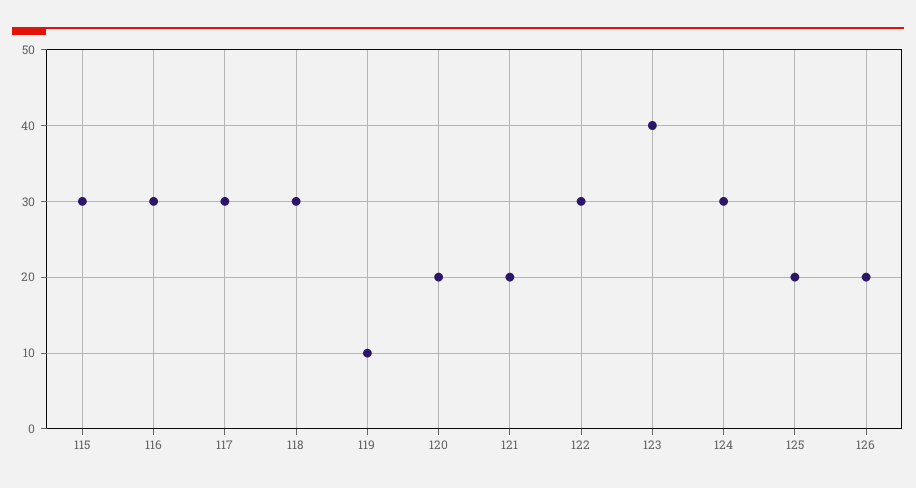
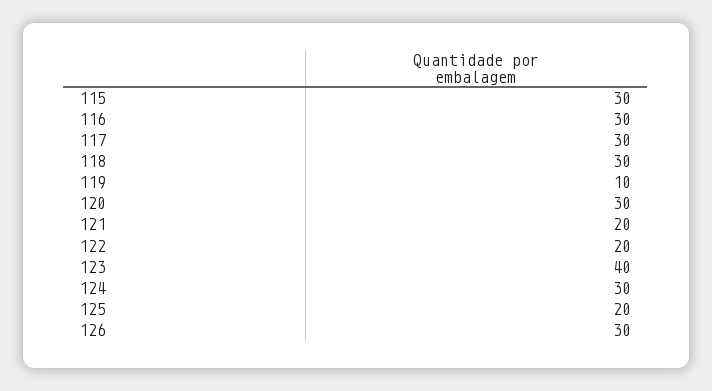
120: 20 -> 30
122: 30 -> 20
126: 20 -> 30

